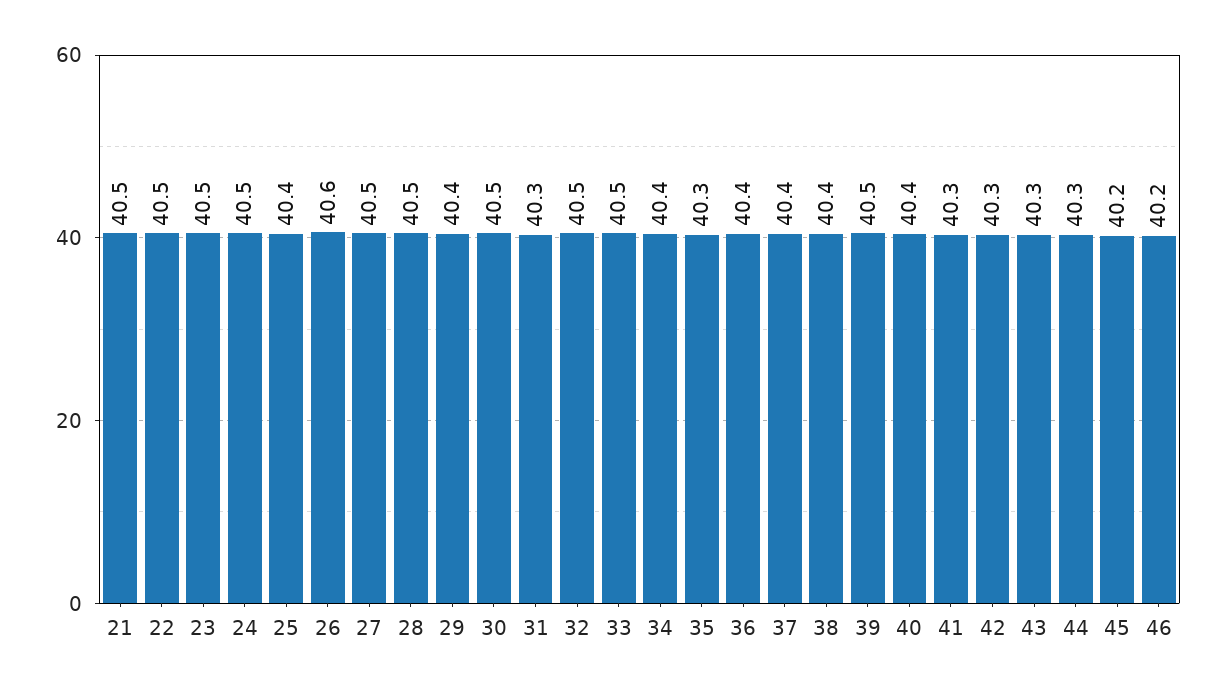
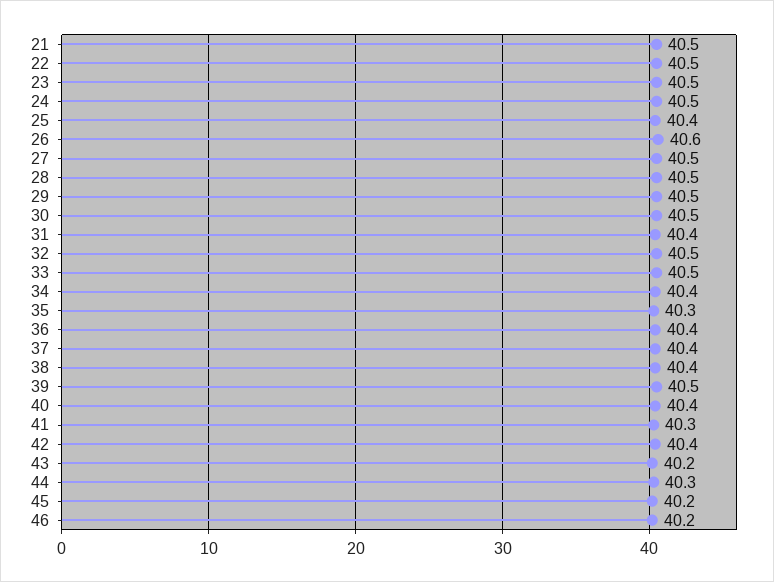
29: 40.4 -> 40.5
31: 40.3 -> 40.4
42: 40.3 -> 40.4
43: 40.3 -> 40.2

